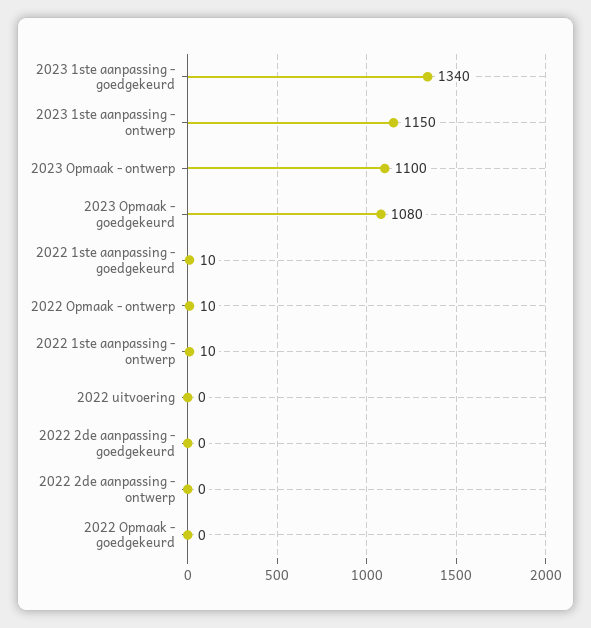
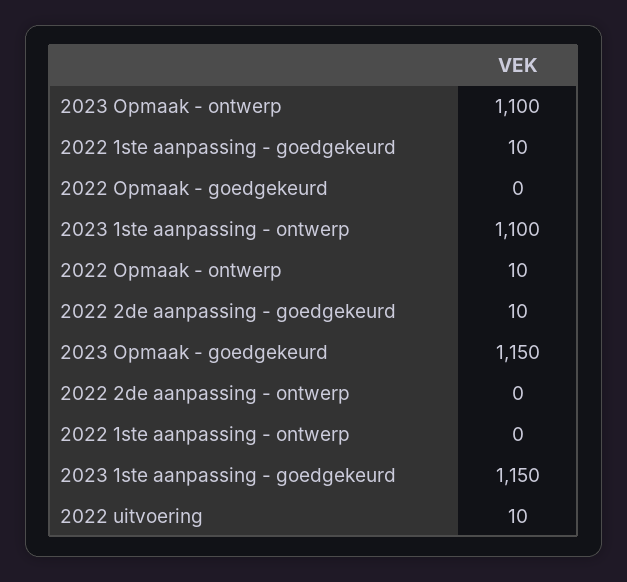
2023 1ste aanpassing - goedgekeurd: 1340 -> 1150
2023 1ste aanpassing - ontwerp: 1150 -> 1100
2023 Opmaak - goedgekeurd: 1080 -> 1150
2022 1ste aanpassing - ontwerp: 10 -> 0
2022 uitvoering: 0 -> 10
2022 2de aanpassing - goedgekeurd: 0 -> 10

